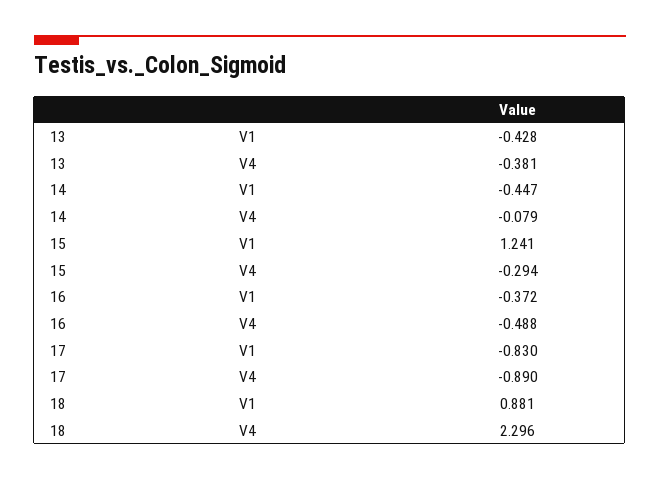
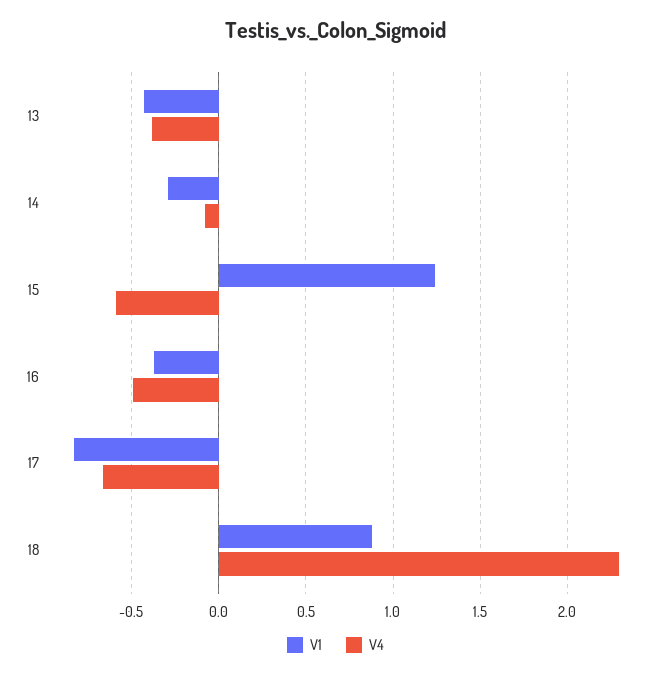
V1, 14: -0.447 -> -0.3
V4, 15: -0.294 -> -0.6
V4, 17: -0.89 -> -0.65

